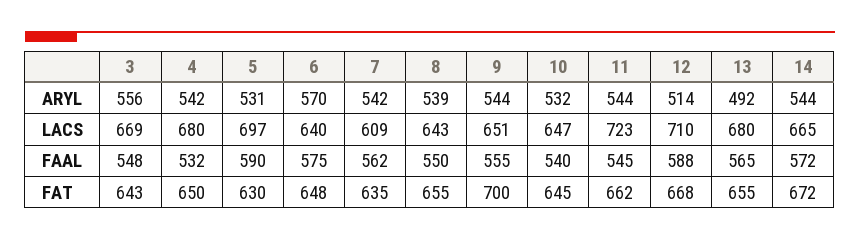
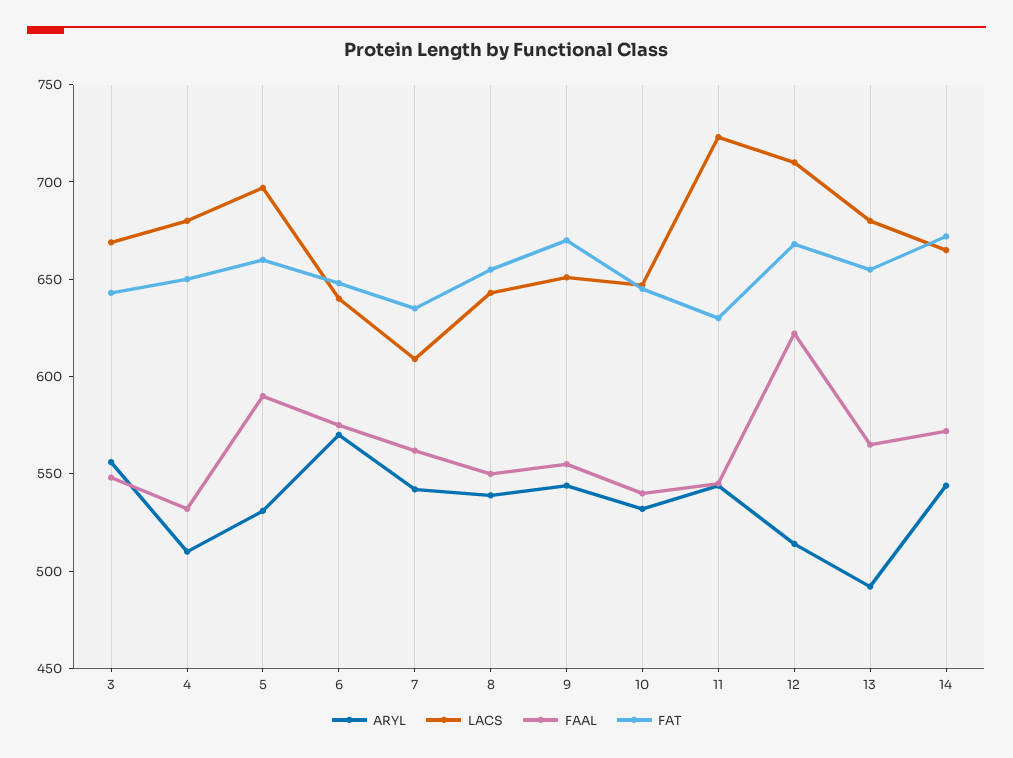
ARYL, 4: 542 -> 510
FAAL, 12: 588 -> 620
FAT, 5: 630 -> 660
FAT, 9: 700 -> 670
FAT, 11: 662 -> 630

